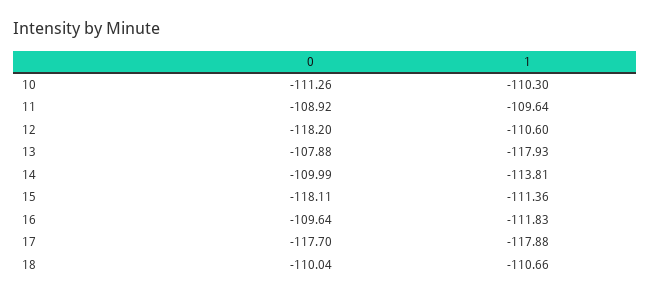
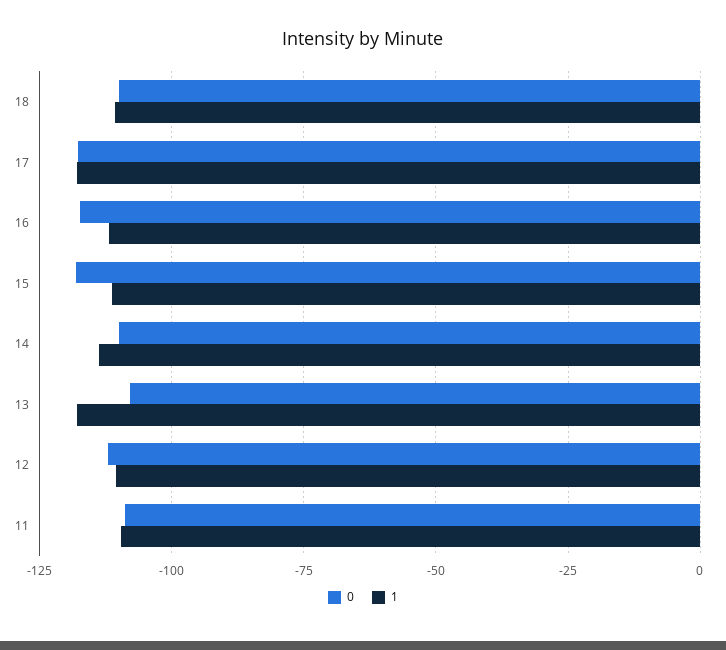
0, 10: -111.26 -> none
1, 10: -110.3 -> none
0, 12: -118.2 -> -112.5
0, 16: -109.64 -> -117.5

